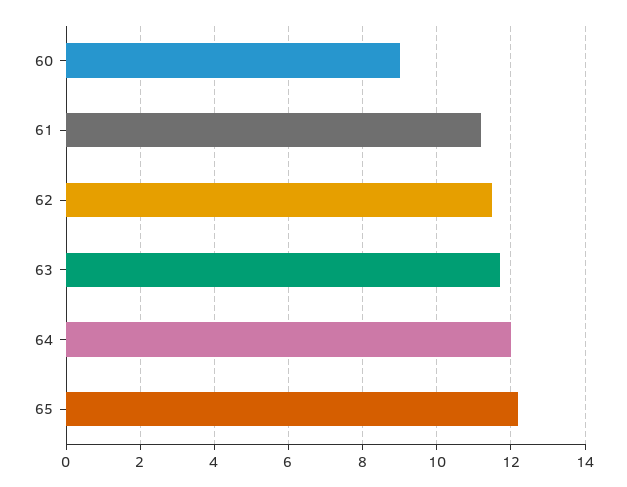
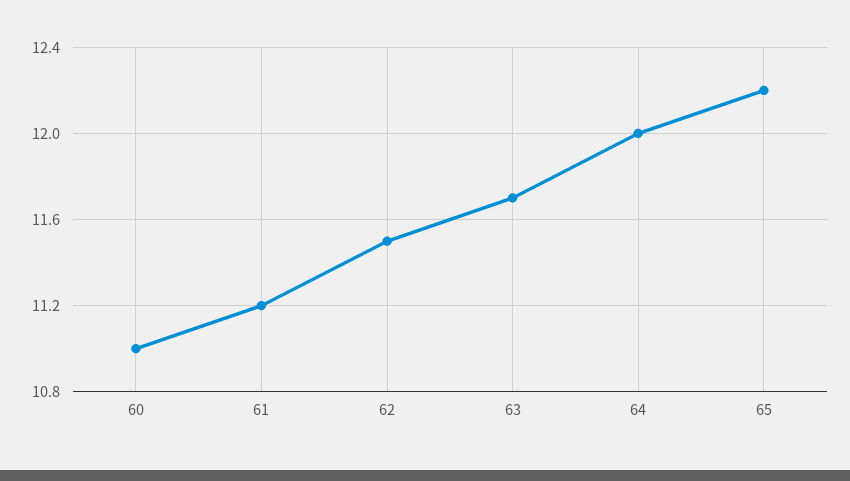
60: 9 -> 11

